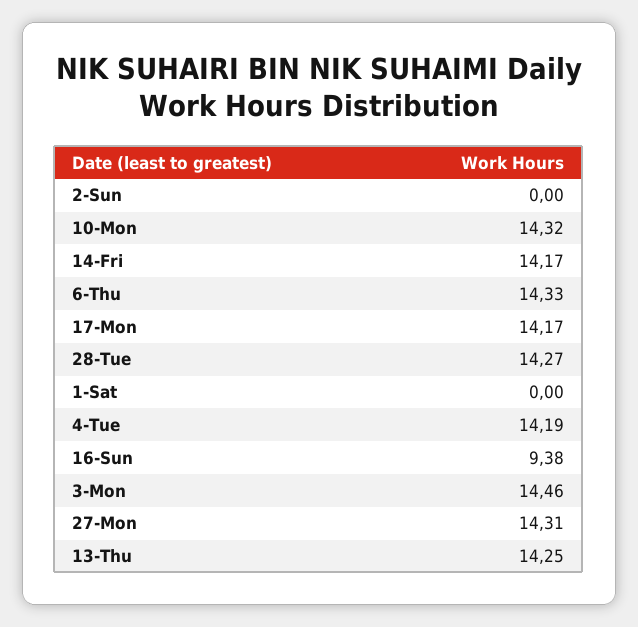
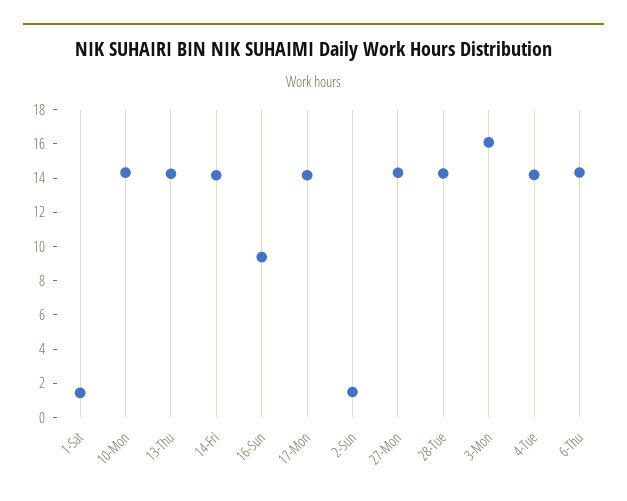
2-Sun: 0 -> 1.5
1-Sat: 0 -> 1.5
3-Mon: 14.46 -> 16

